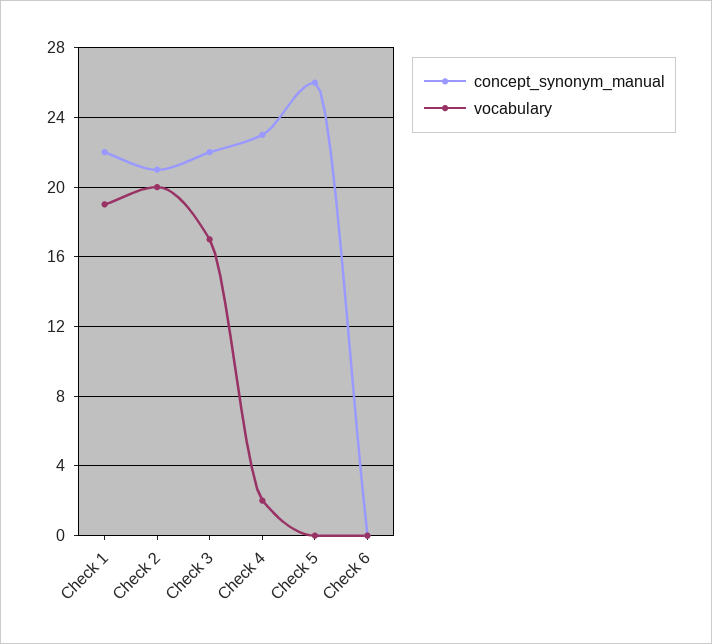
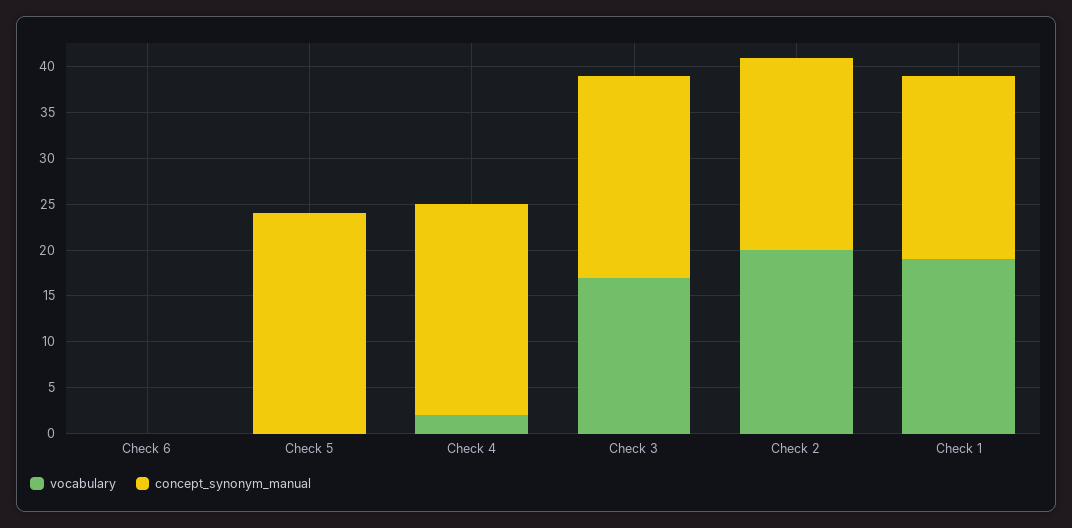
concept_synonym_manual, Check 1: 22 -> 20
concept_synonym_manual, Check 5: 26 -> 24

